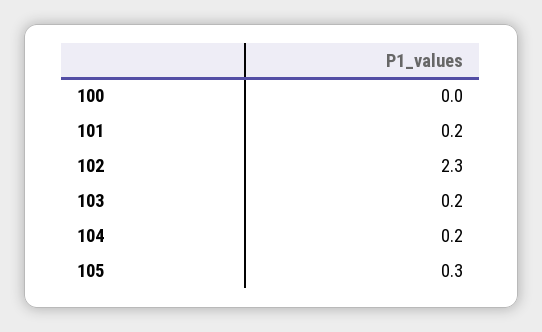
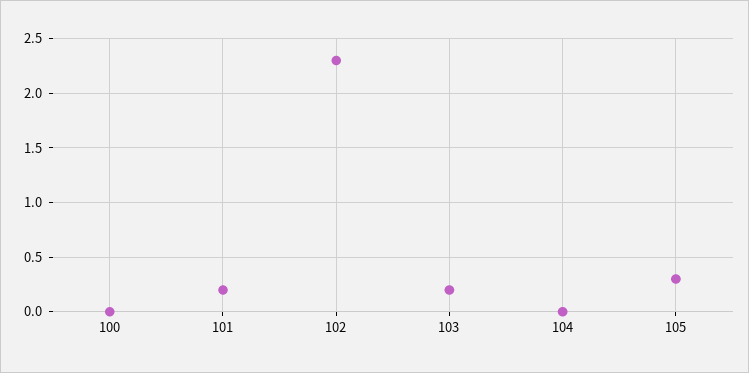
104: 0.2 -> 0

